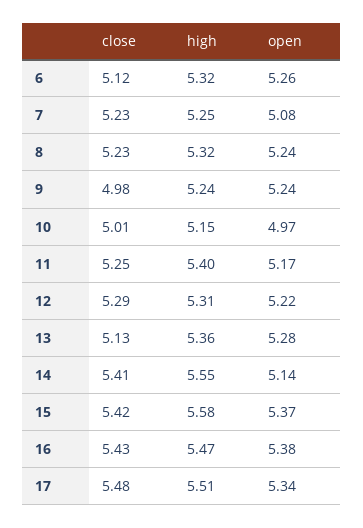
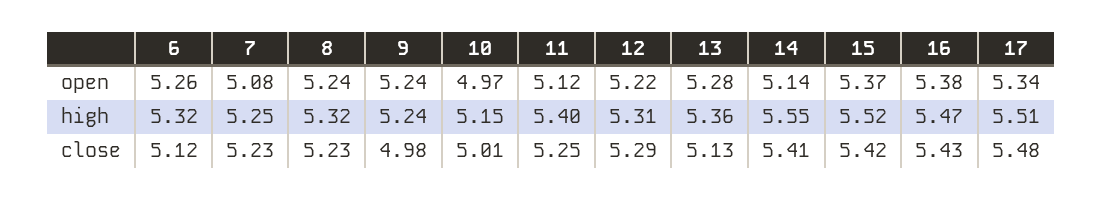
open, 11: 5.17 -> 5.12
high, 15: 5.58 -> 5.52

